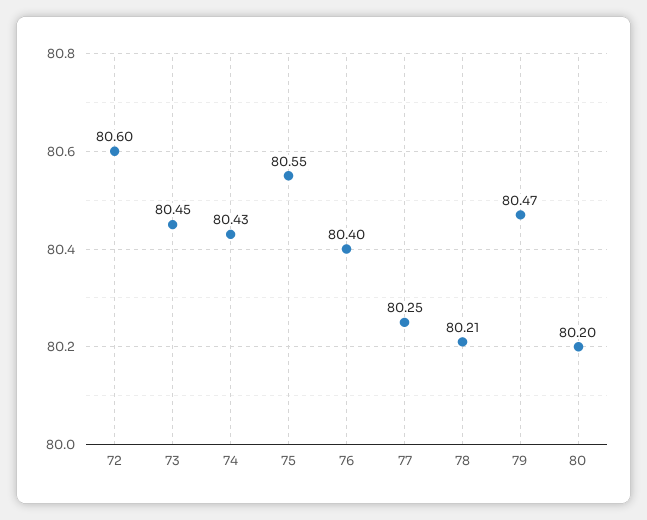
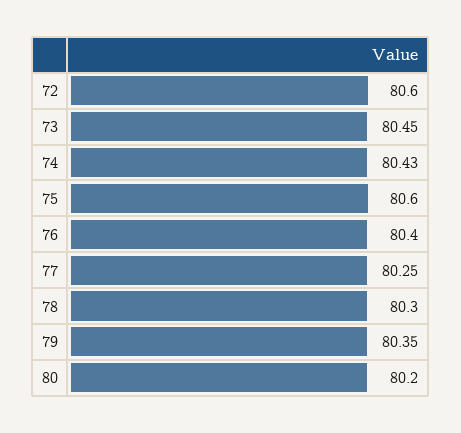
75: 80.55 -> 80.6
78: 80.21 -> 80.3
79: 80.47 -> 80.35

